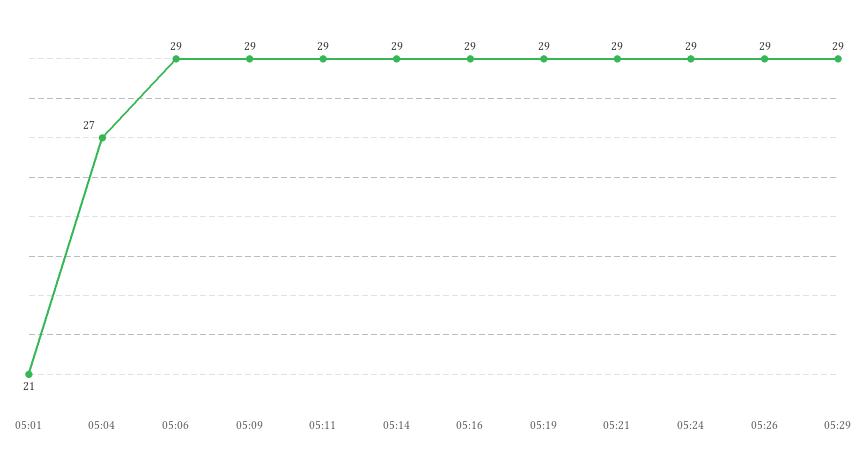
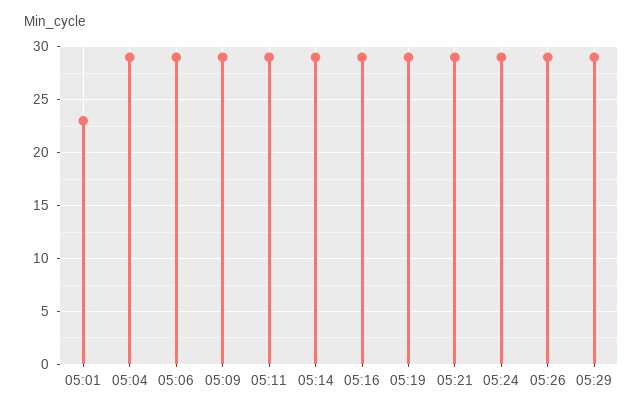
05:01: 21 -> 23
05:04: 27 -> 29

